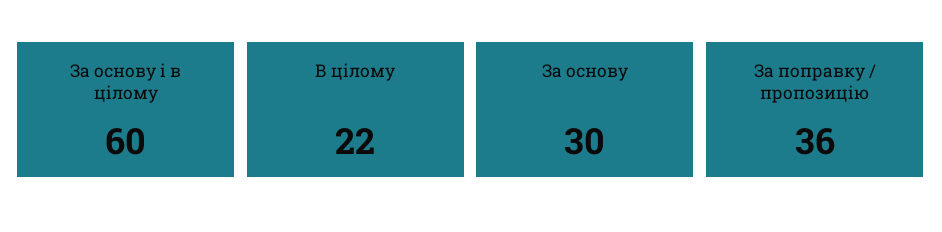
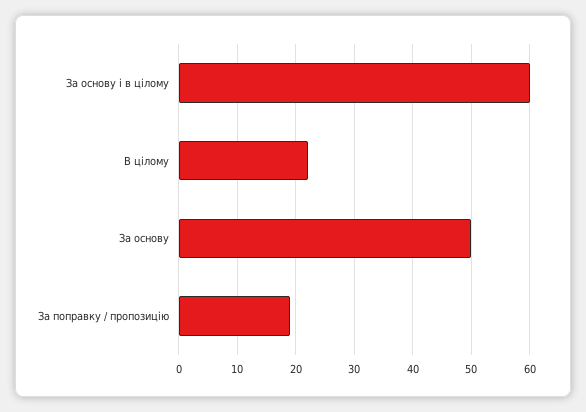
За основу: 30 -> 50
За поправку / пропозицію: 36 -> 20

